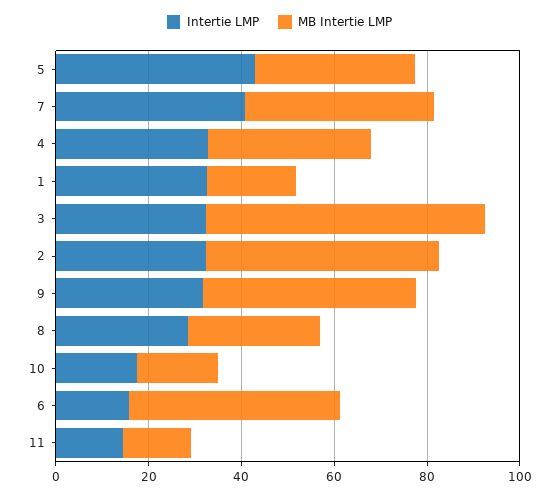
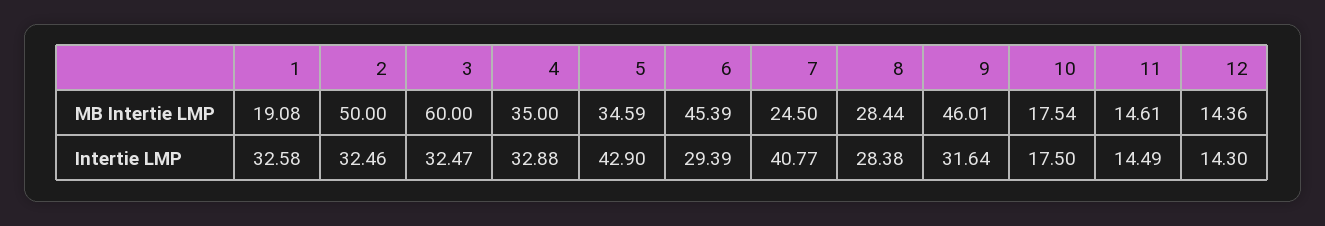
MB Intertie LMP, 7: 40 -> 24.5
Intertie LMP, 6: 15 -> 29.39
MB Intertie LMP, 12: none -> 14.36
Intertie LMP, 12: none -> 14.3

